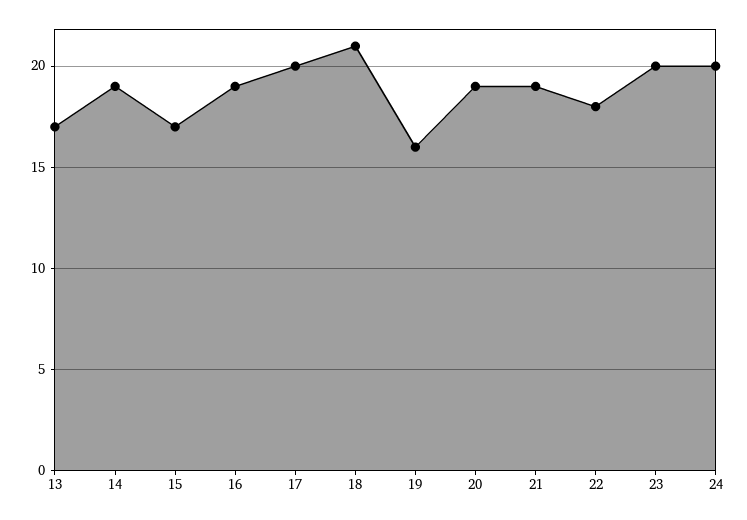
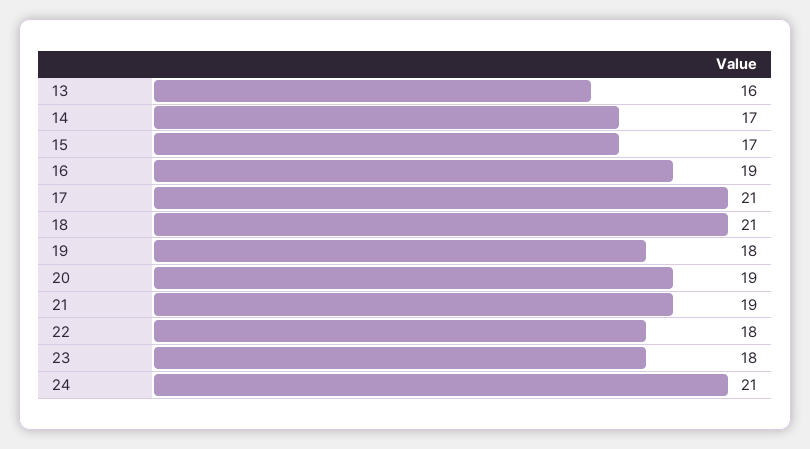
13: 17 -> 16
14: 19 -> 17
17: 20 -> 21
19: 16 -> 18
23: 20 -> 18
24: 20 -> 21

